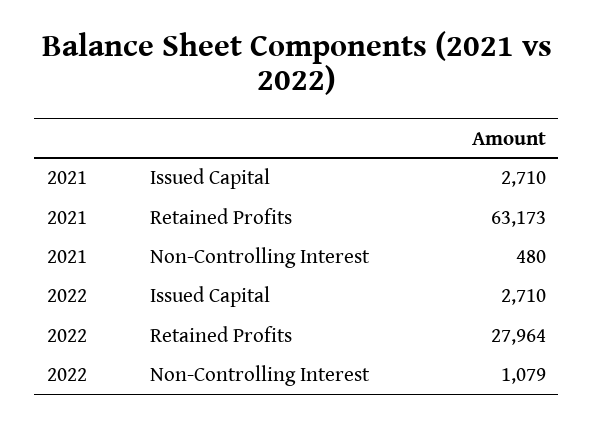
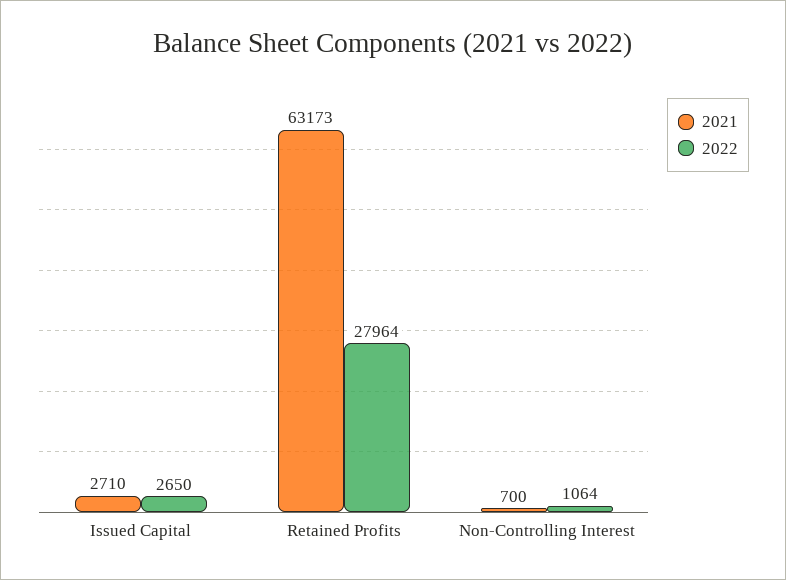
2021, Non-Controlling Interest: 480 -> 700
2022, Issued Capital: 2710 -> 2650
2022, Non-Controlling Interest: 1079 -> 1064

